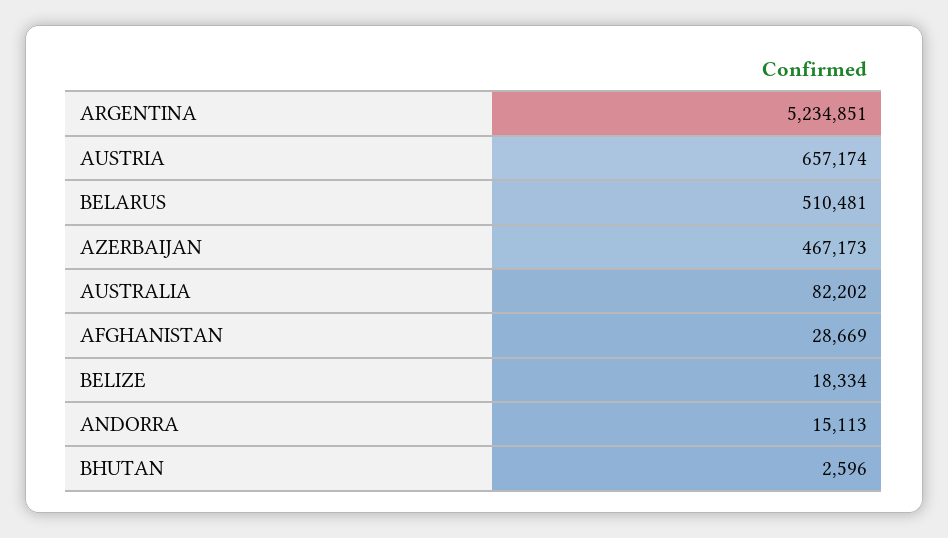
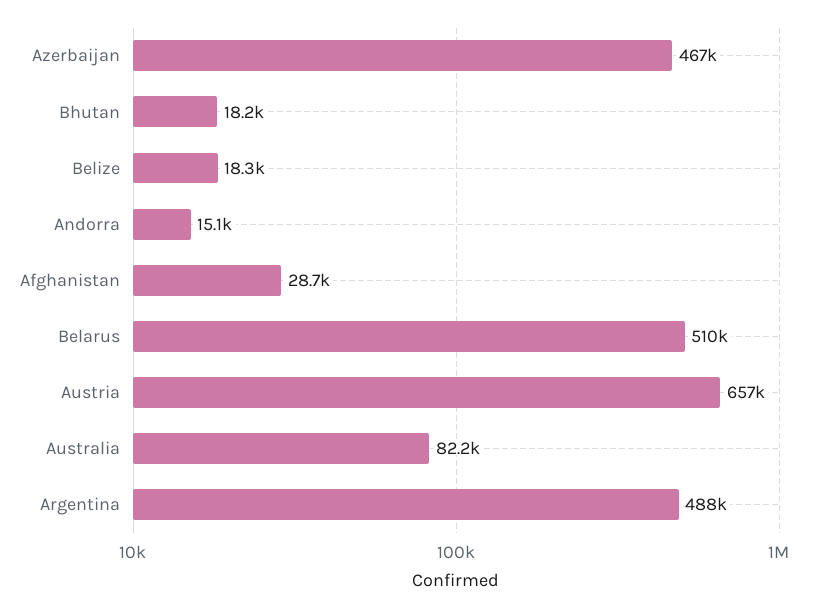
ARGENTINA: 5234851 -> 488000
BHUTAN: 2596 -> 18200

